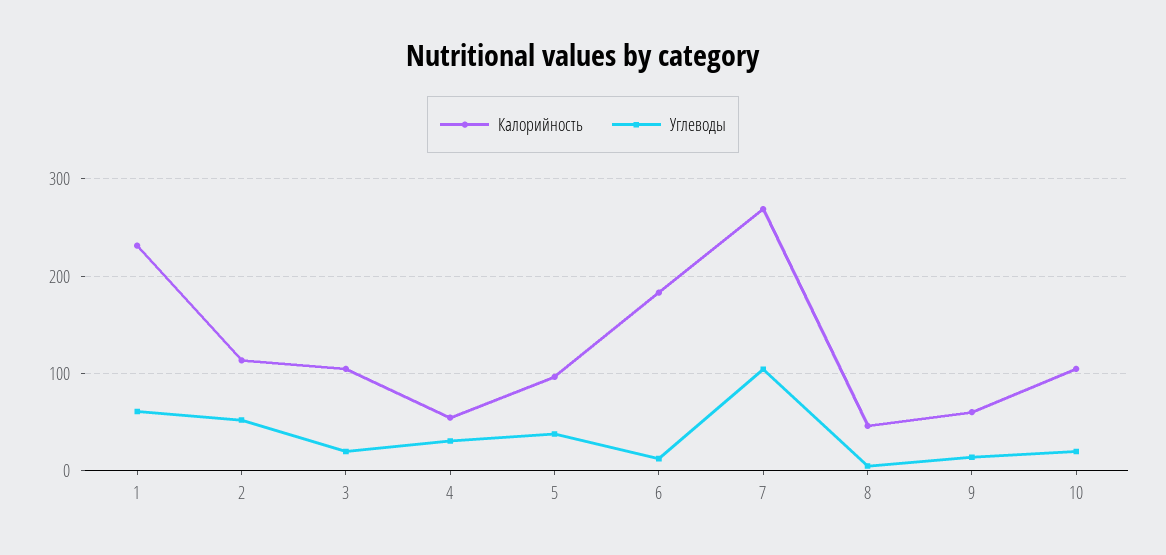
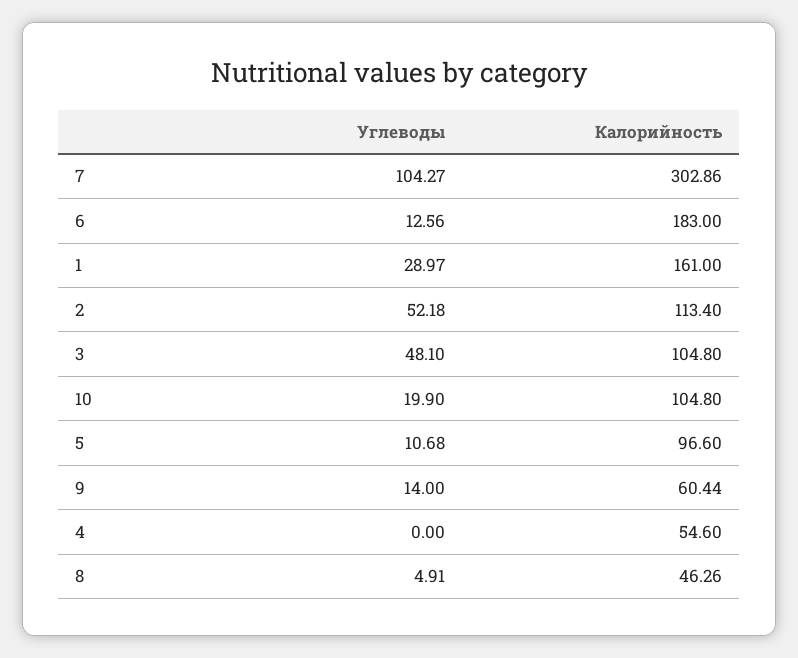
Калорийность, 1: 230 -> 161
Углеводы, 1: 60 -> 28.97
Углеводы, 3: 20 -> 48.1
Углеводы, 4: 30 -> 0
Углеводы, 5: 40 -> 10.68
Калорийность, 7: 270 -> 302.86

